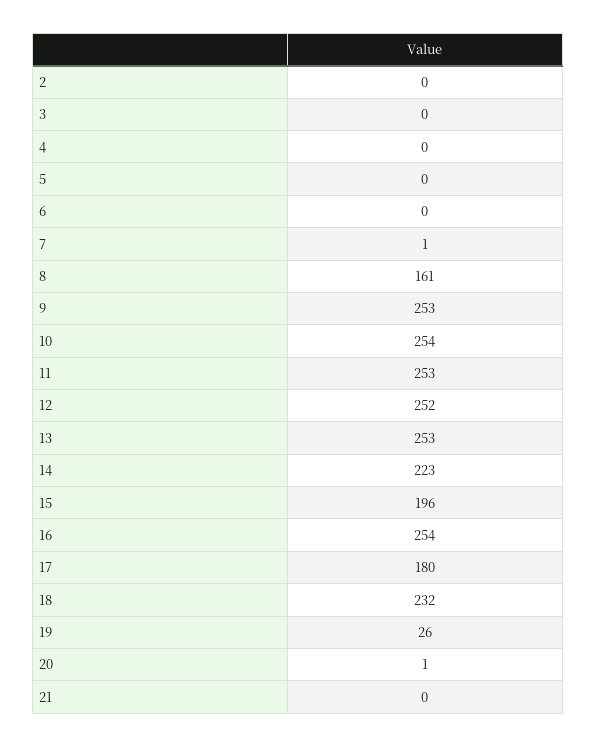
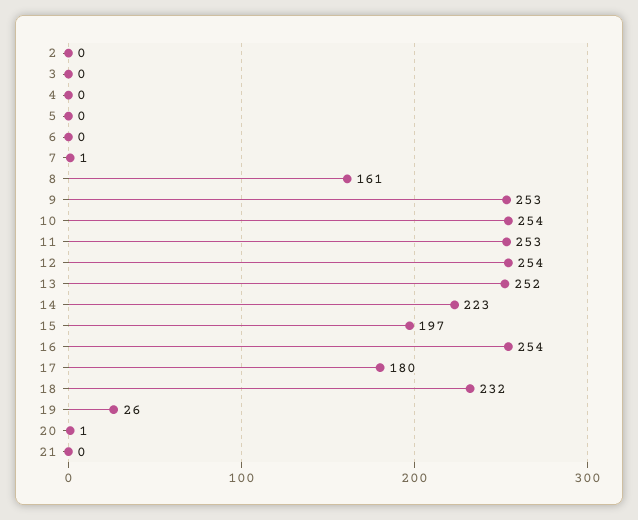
12: 252 -> 254
13: 253 -> 252
15: 196 -> 197

